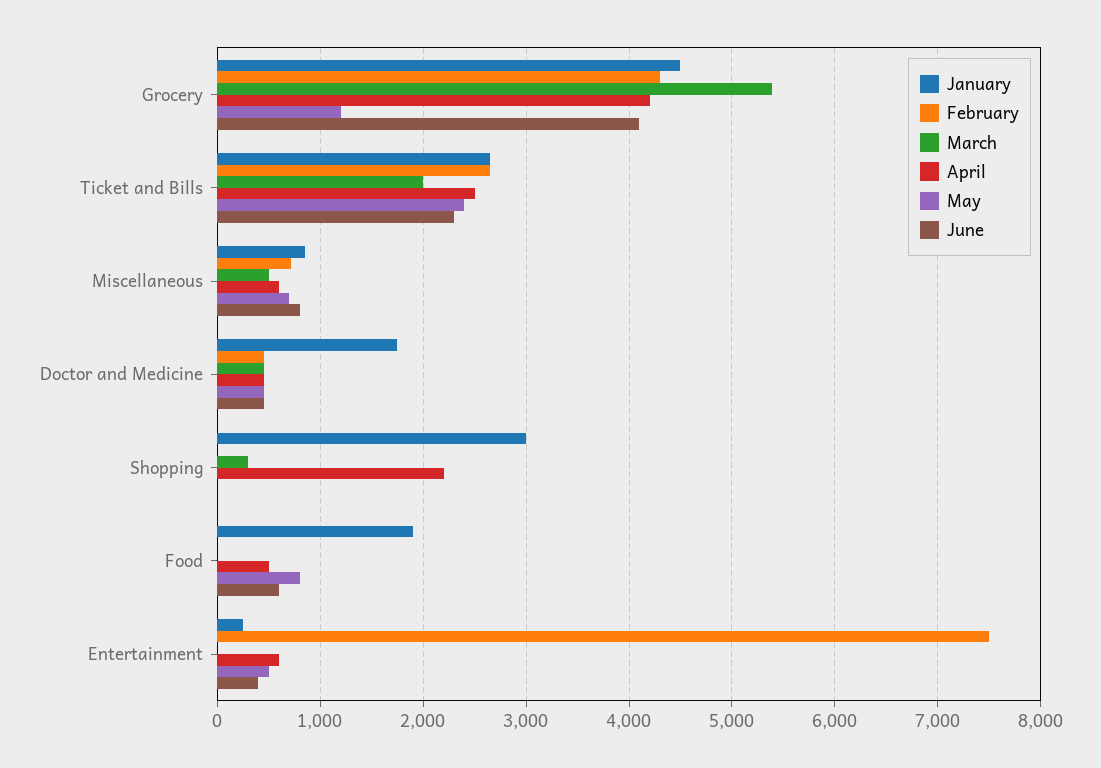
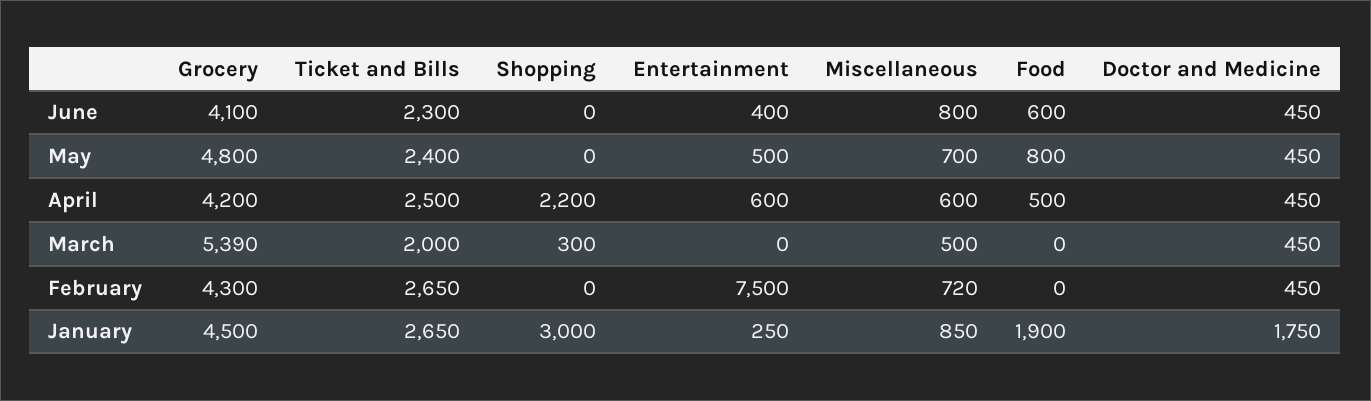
May, Grocery: 1200 -> 4800

